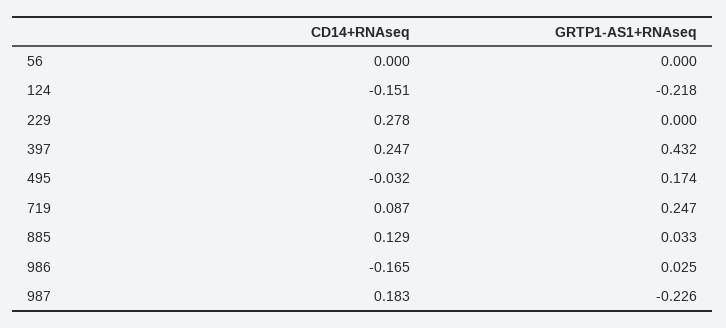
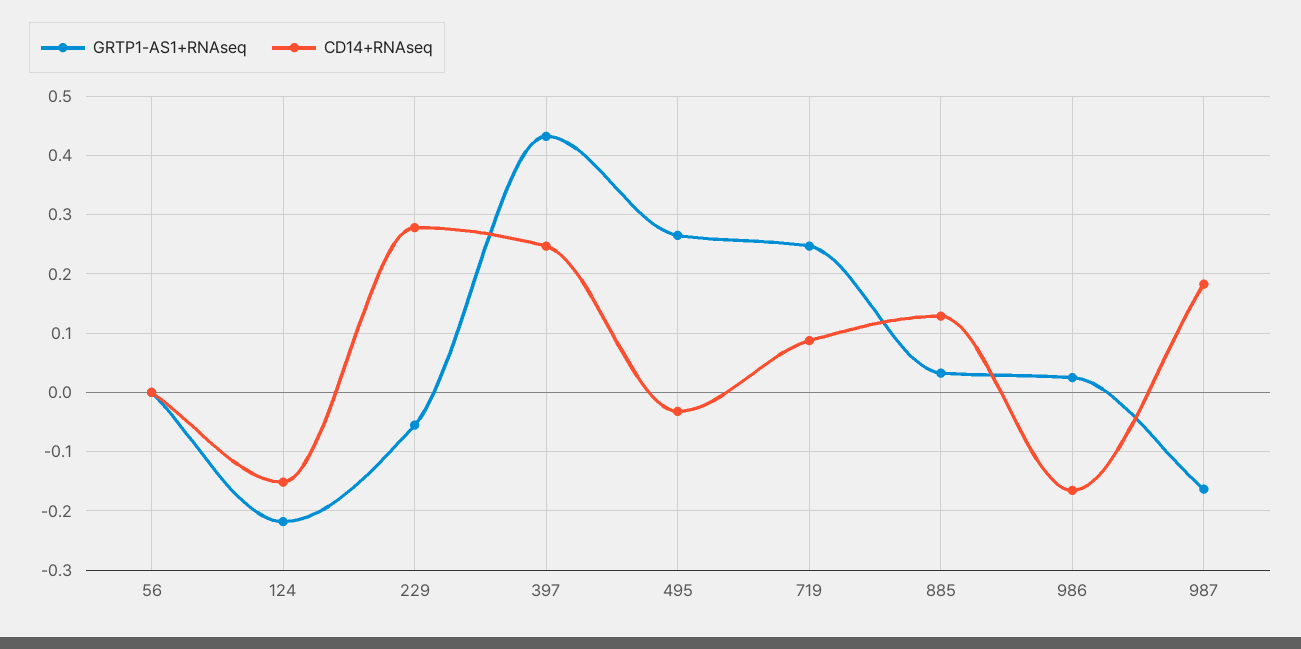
GRTP1-AS1+RNAseq, 229: 0 -> -0.06
GRTP1-AS1+RNAseq, 495: 0.174 -> 0.26
GRTP1-AS1+RNAseq, 987: -0.226 -> -0.16

